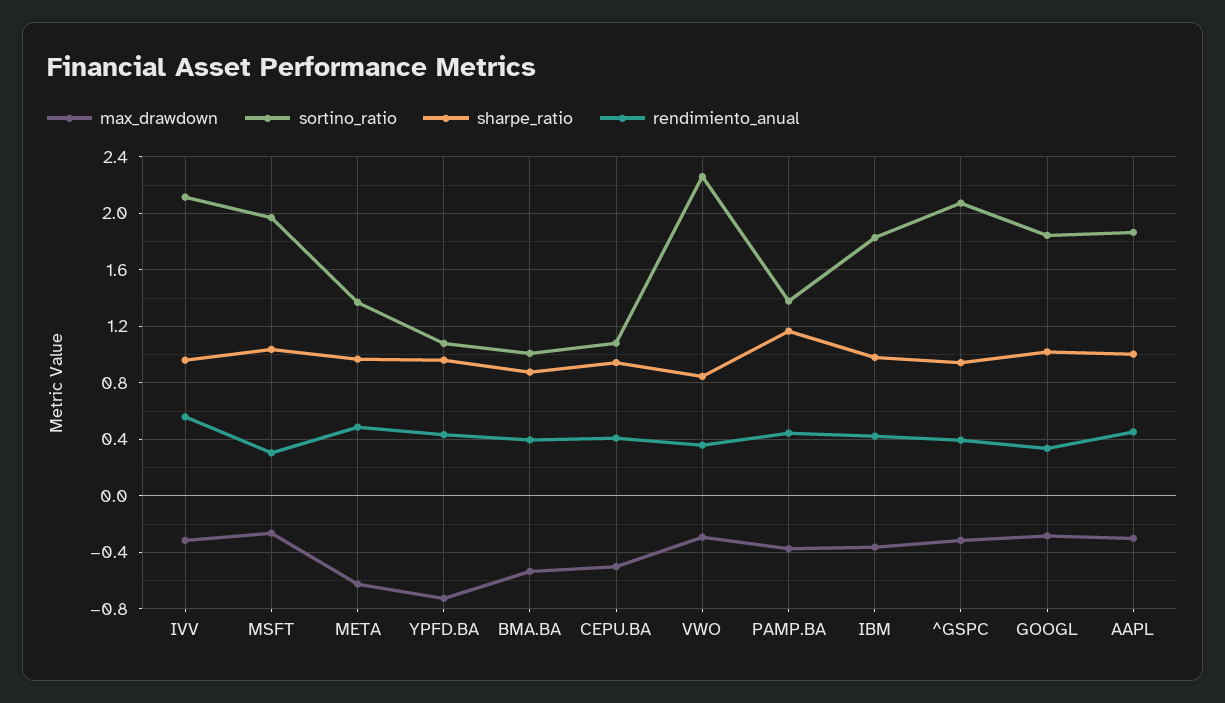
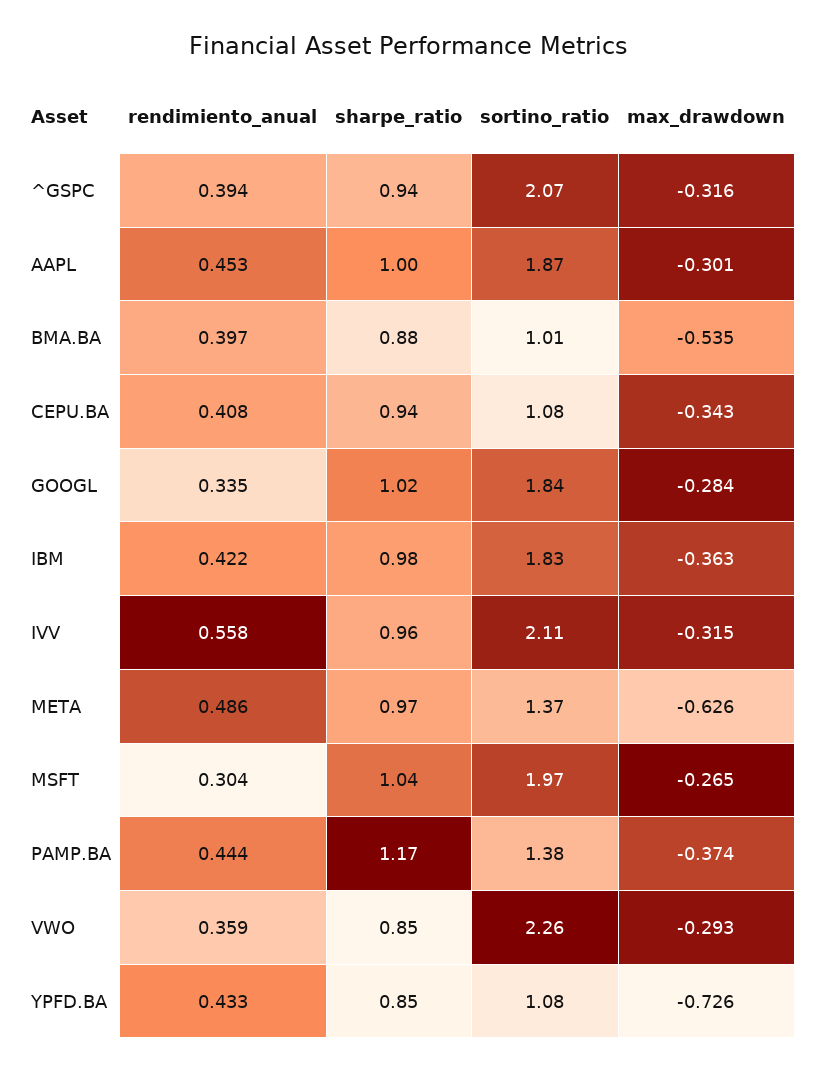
sharpe_ratio, YPFD.BA: 0.95 -> 0.85
max_drawdown, CEPU.BA: -0.5 -> -0.343

